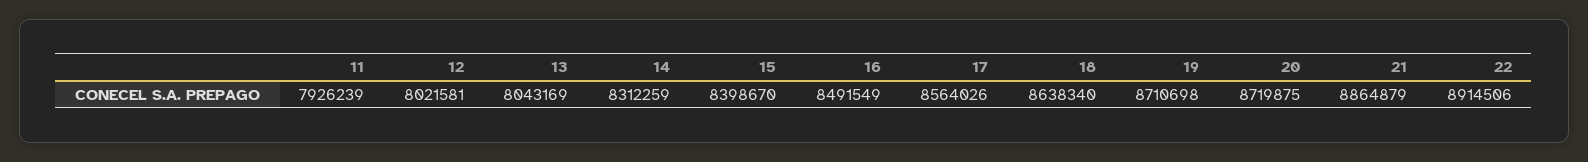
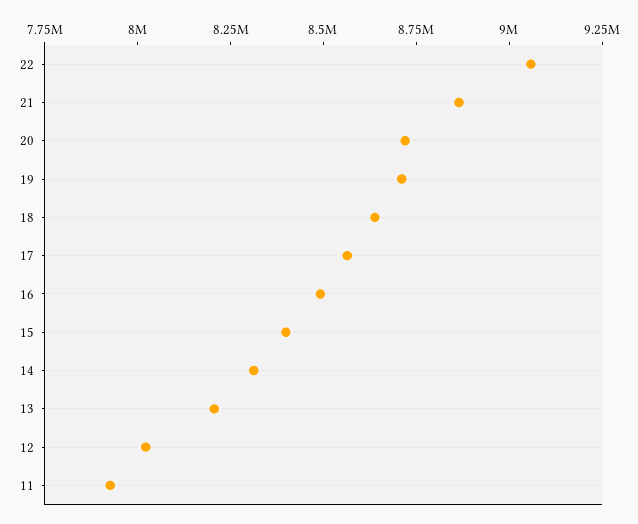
13: 8043169 -> 8200000
22: 8914506 -> 9050000

